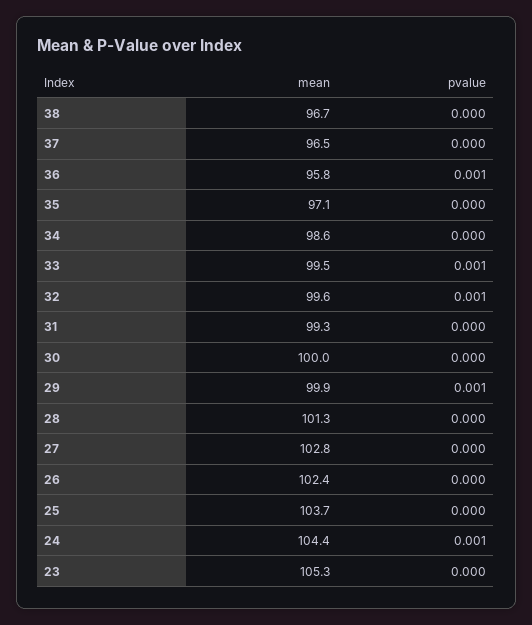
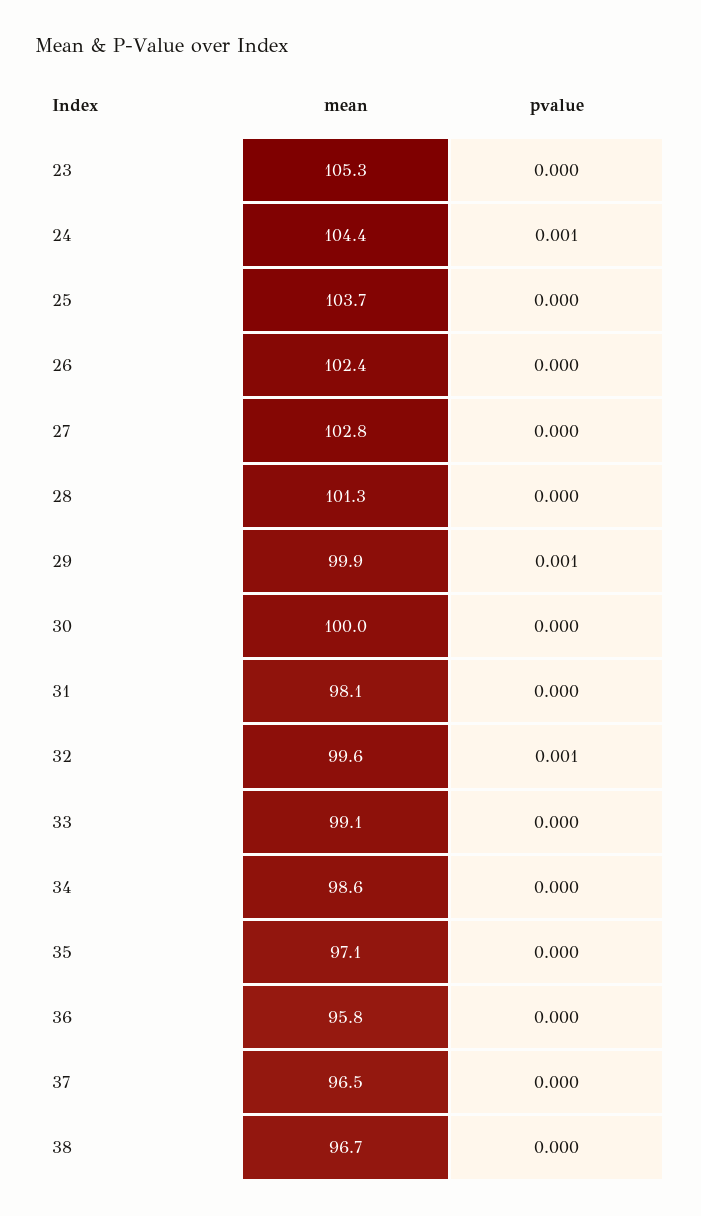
pvalue, 36: 0.001 -> 0
mean, 33: 99.5 -> 99.1
pvalue, 33: 0.001 -> 0
mean, 31: 99.3 -> 98.1

